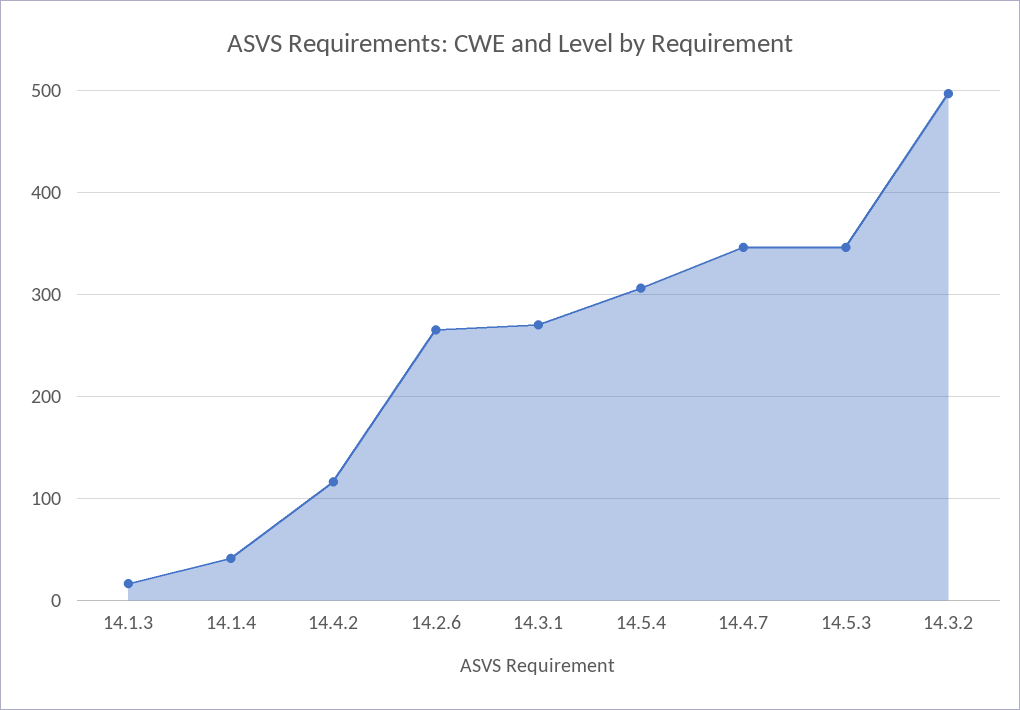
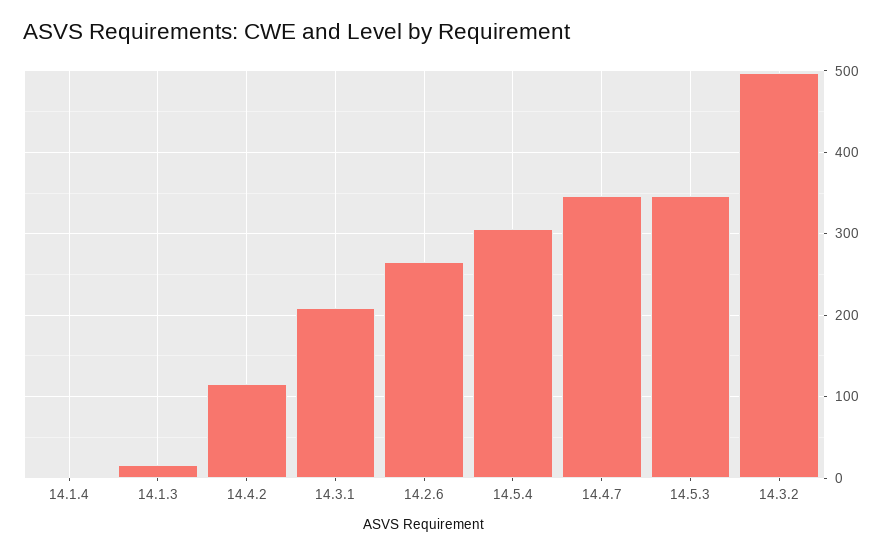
14.1.4: 40 -> 0
14.3.1: 270 -> 210

